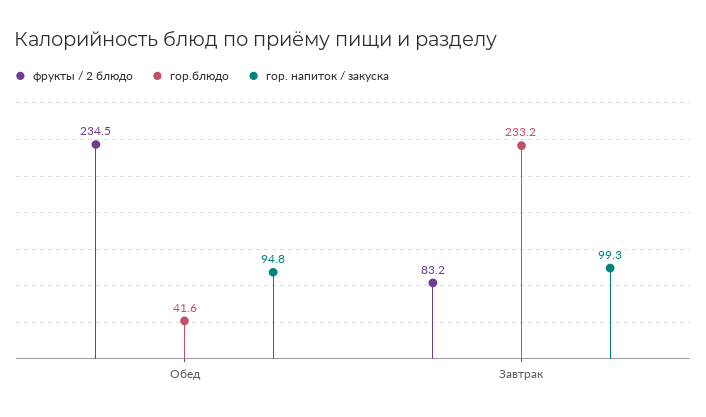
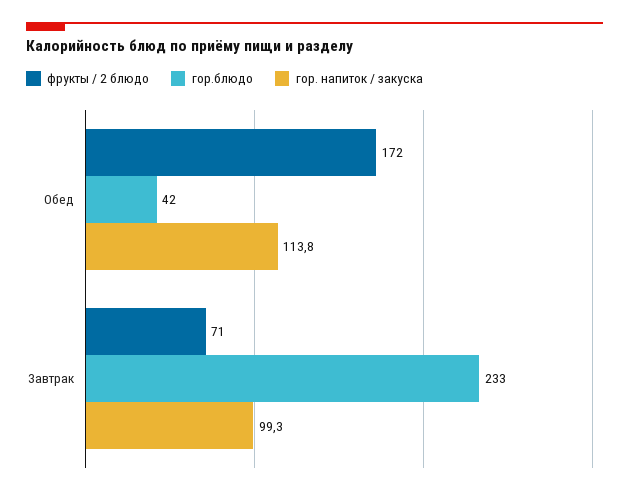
фрукты / 2 блюдо, Обед: 234.5 -> 172
гор. напиток / закуска, Обед: 94.8 -> 113.8
фрукты / 2 блюдо, Завтрак: 83.2 -> 71

